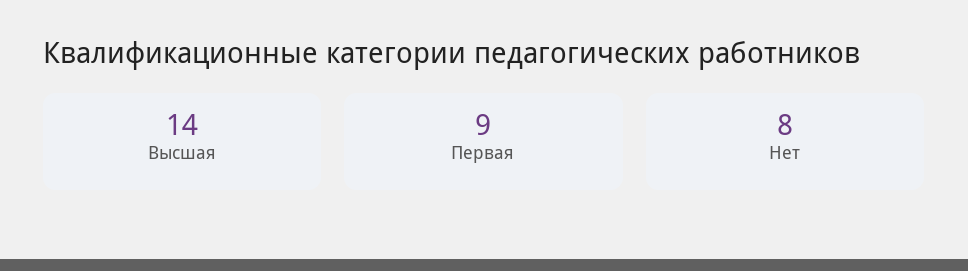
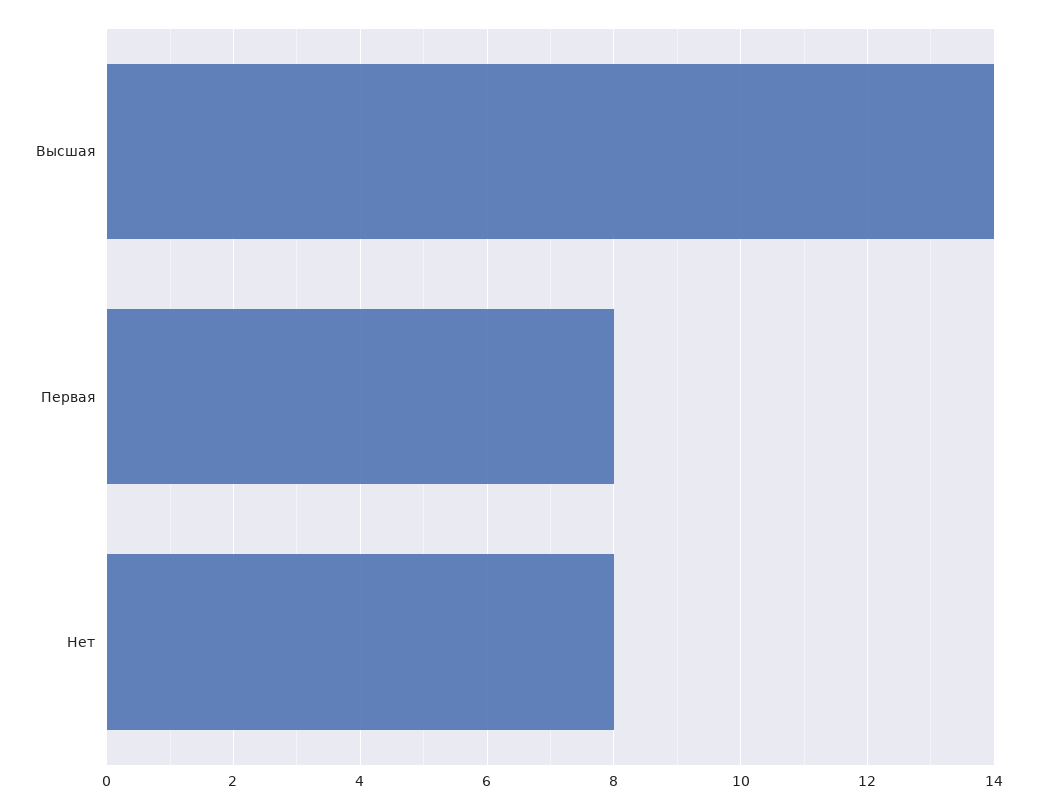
Первая: 9 -> 8

